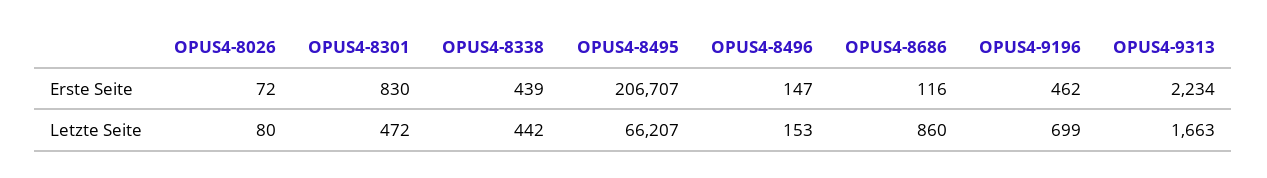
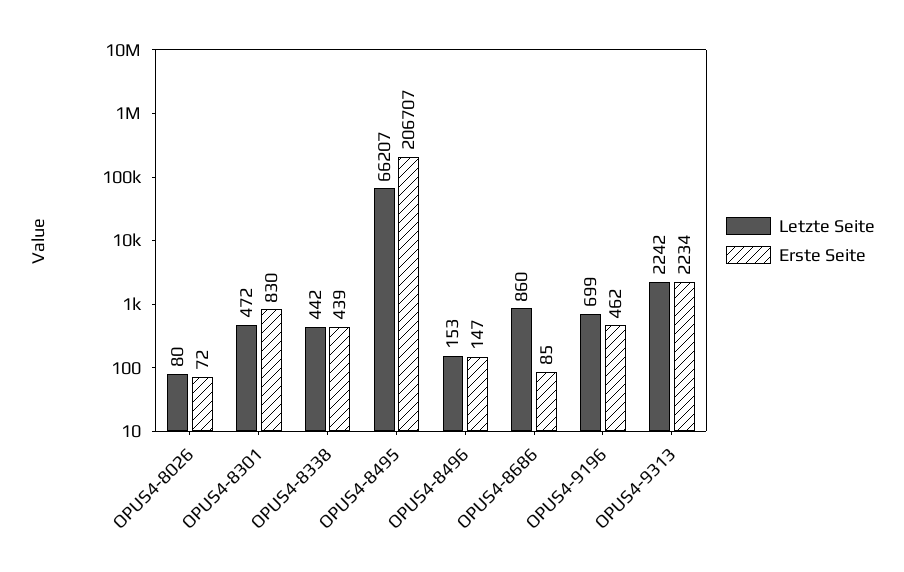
Erste Seite, OPUS4-8686: 116 -> 85
Letzte Seite, OPUS4-9313: 1663 -> 2242

